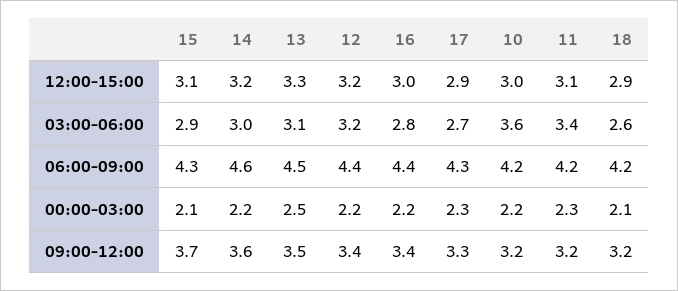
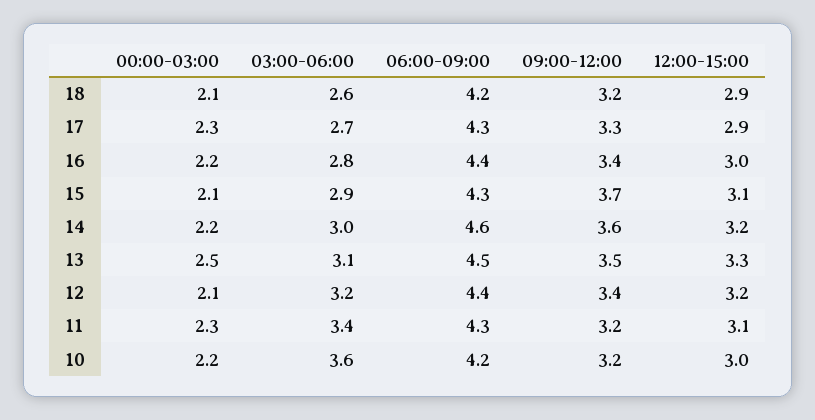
11, 06:00-09:00: 4.2 -> 4.3
12, 00:00-03:00: 2.2 -> 2.1

